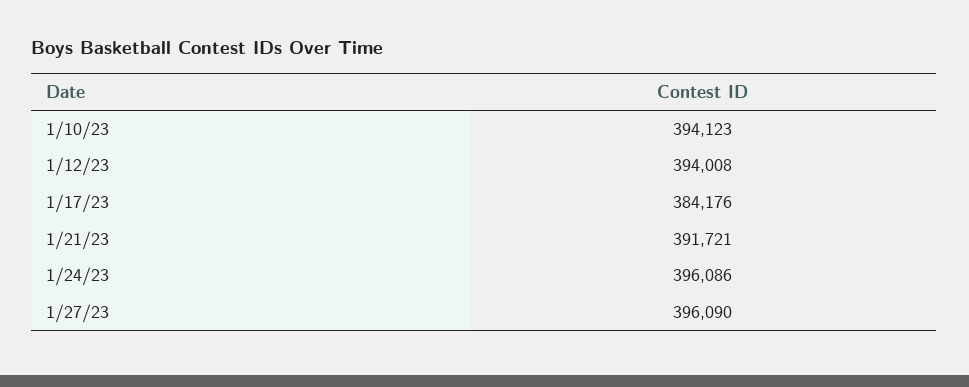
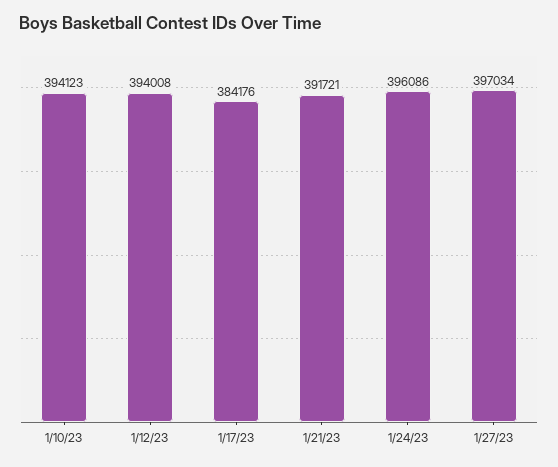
1/27/23: 396090 -> 397034

